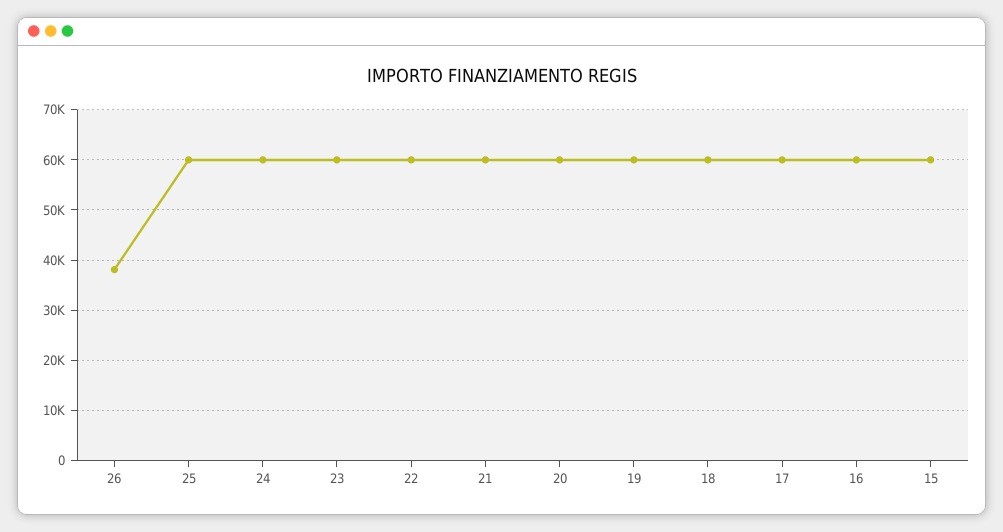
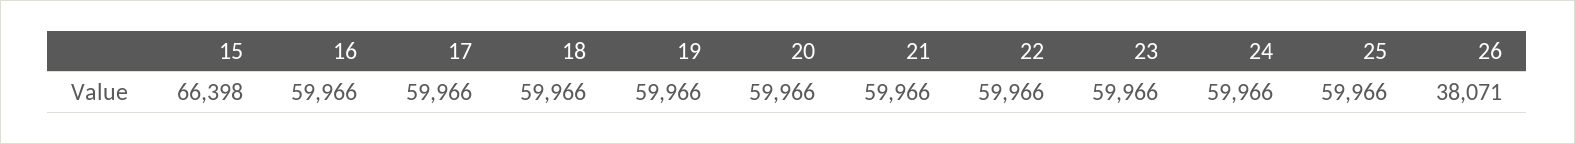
15: 60000 -> 66398

